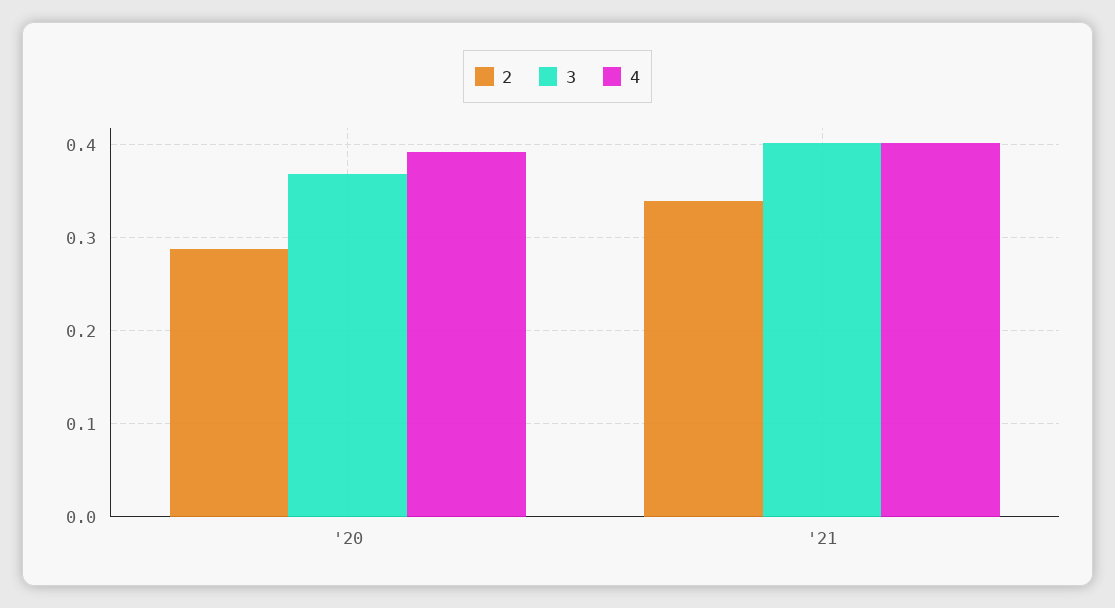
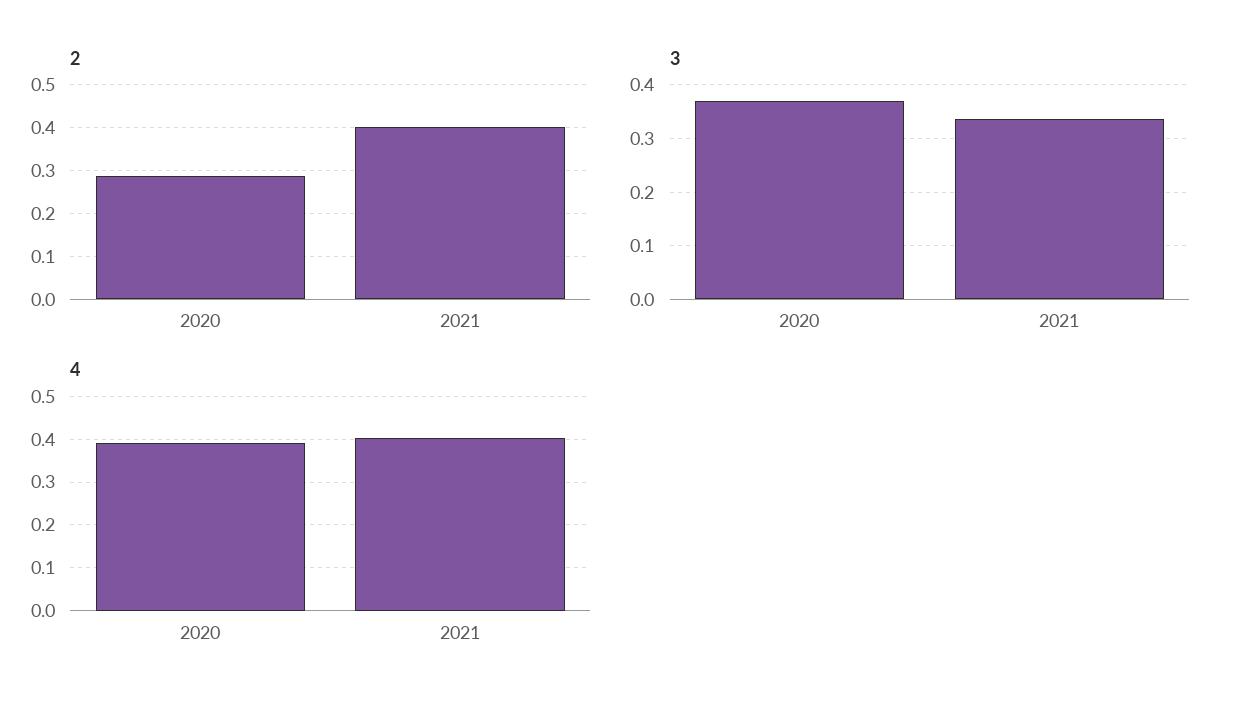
2, '21: 0.34 -> 0.4
3, '21: 0.4 -> 0.34

